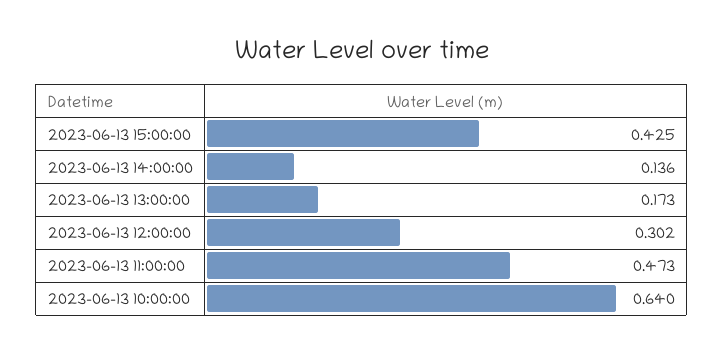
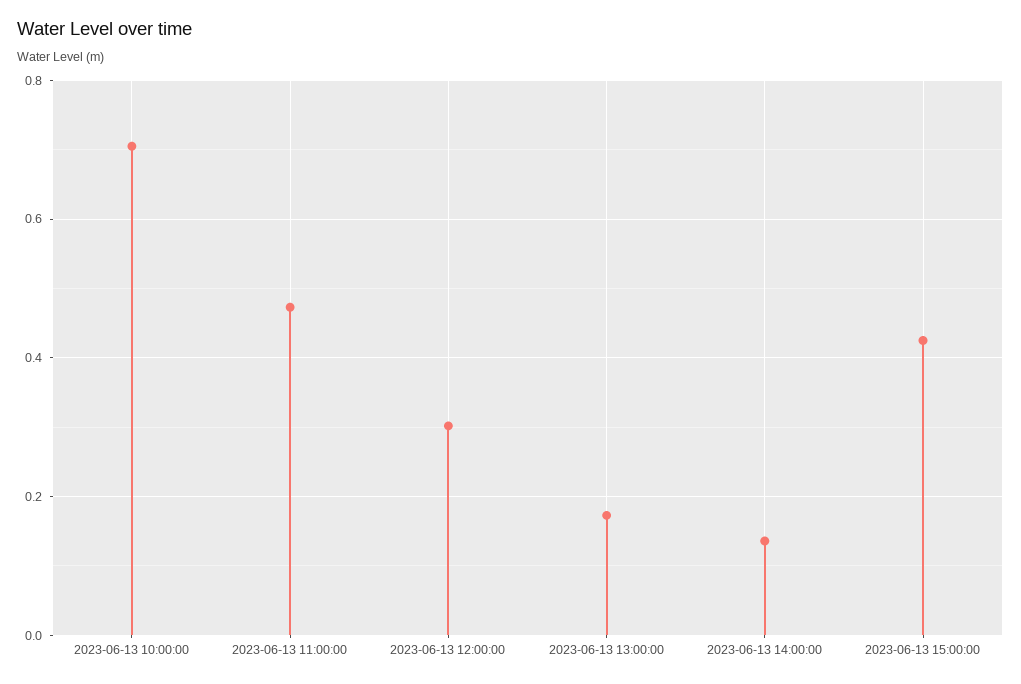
2023-06-13 10:00:00: 0.64 -> 0.7

